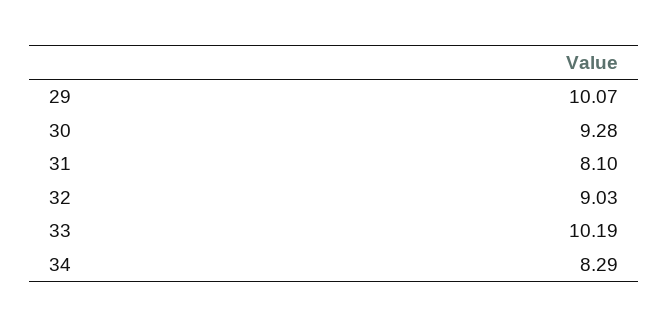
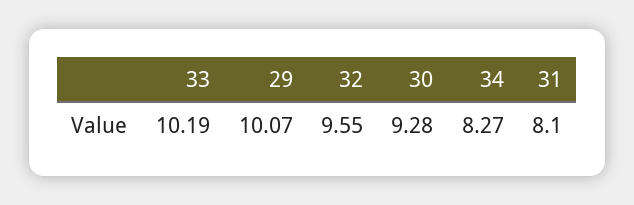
32: 9.03 -> 9.55
34: 8.29 -> 8.27

